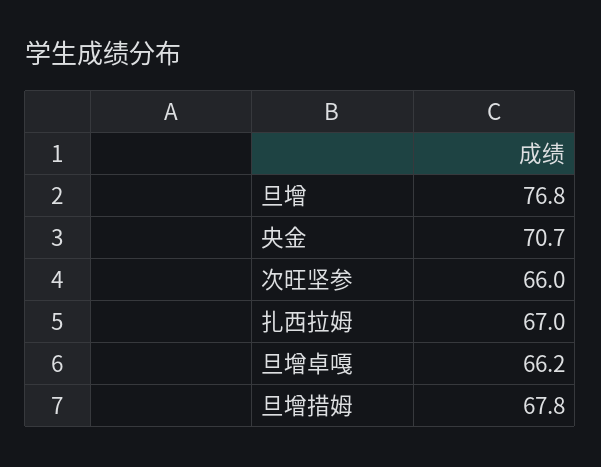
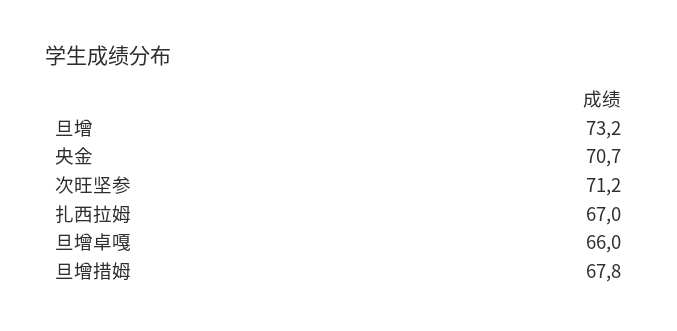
旦增: 76.8 -> 73.2
次旺坚参: 66 -> 71.2
旦增卓嘎: 66.2 -> 66

